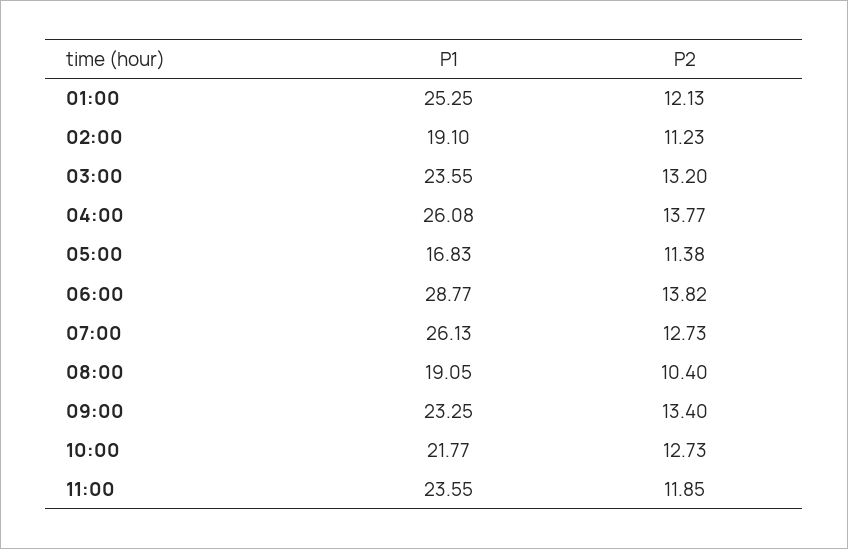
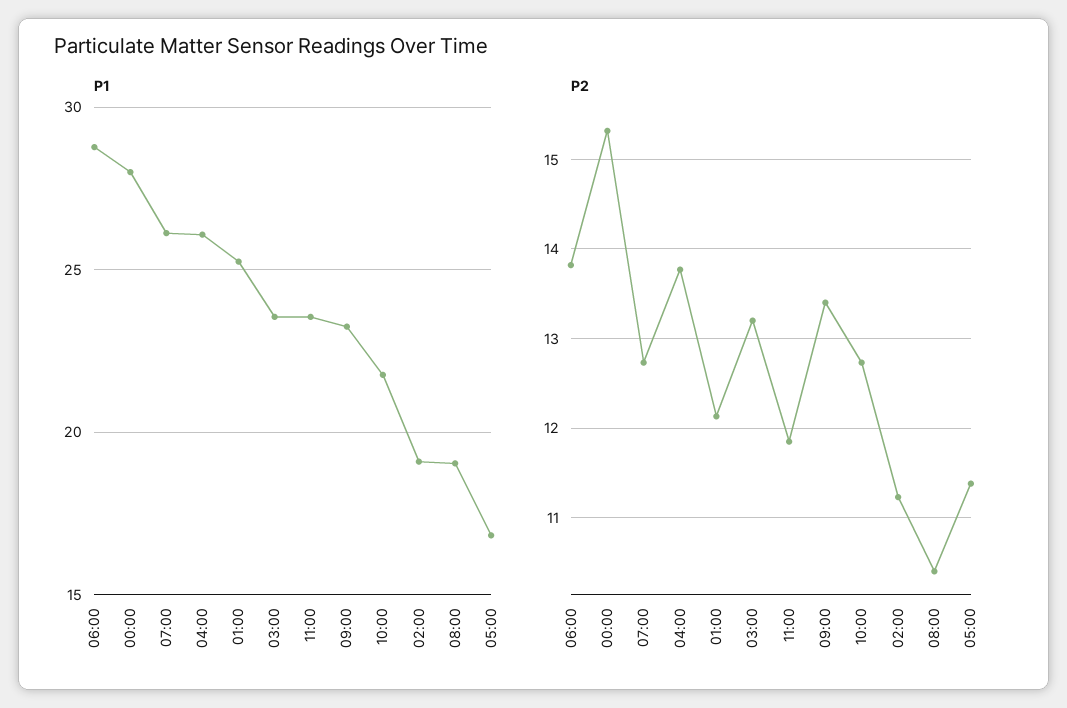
P1, 00:00: none -> 28
P2, 00:00: none -> 15.3

